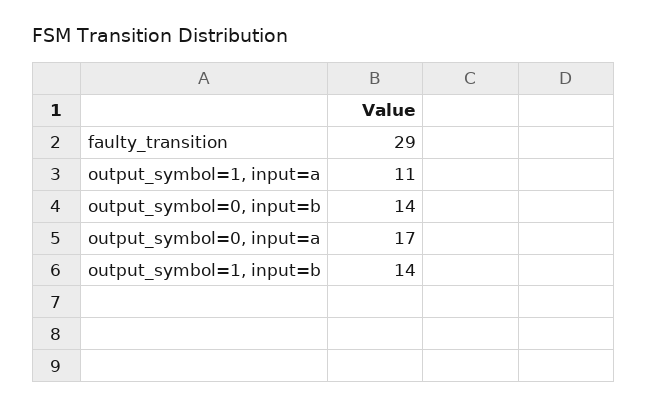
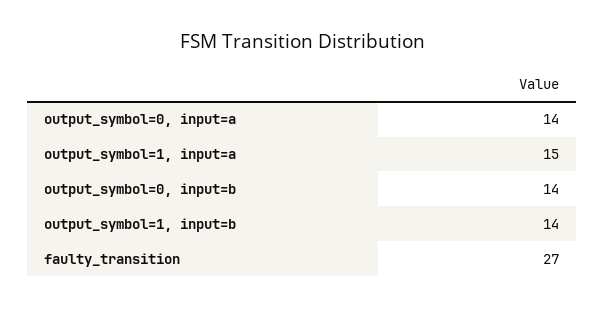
faulty_transition: 29 -> 27
output_symbol=1, input=a: 11 -> 15
output_symbol=0, input=a: 17 -> 14

